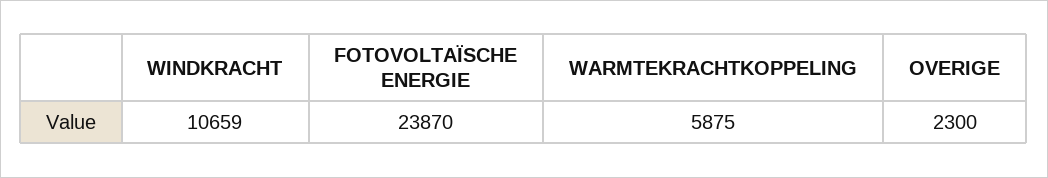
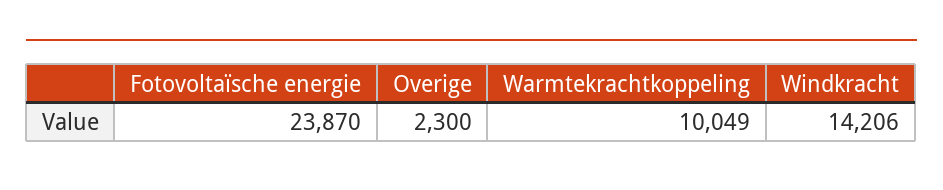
WINDKRACHT: 10659 -> 14206
WARMTEKRACHTKOPPELING: 5875 -> 10049

